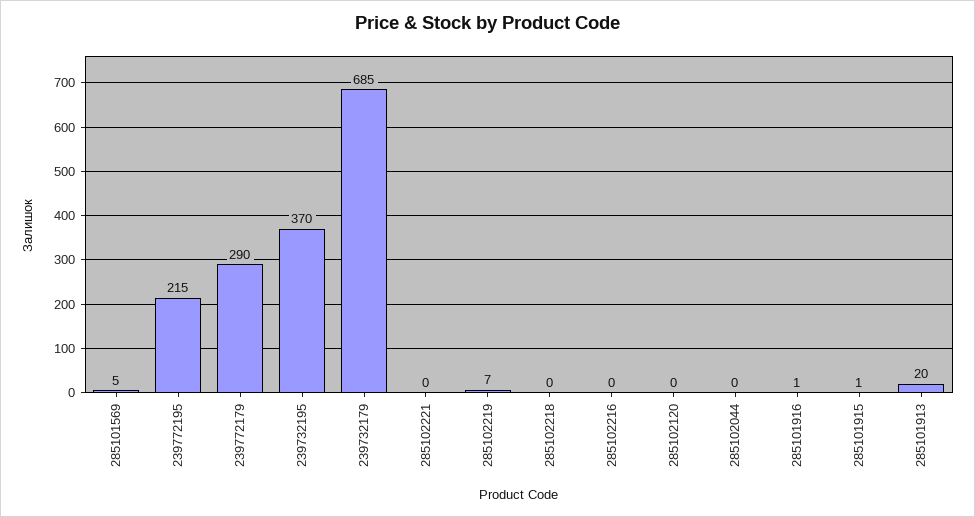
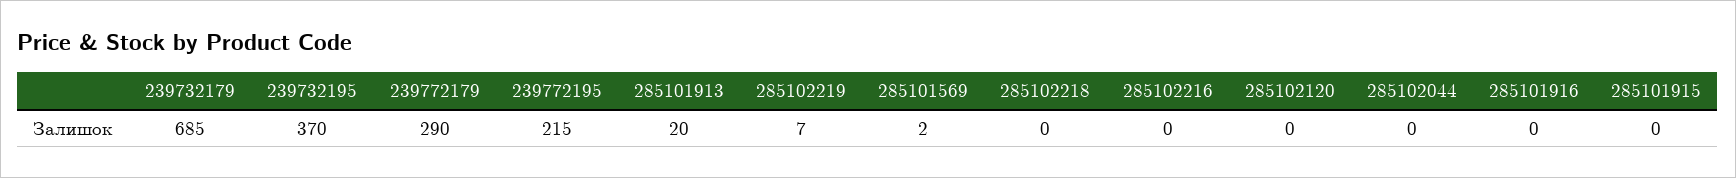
285101569: 5 -> 2
285102221: 0 -> none
285101916: 1 -> 0
285101915: 1 -> 0

